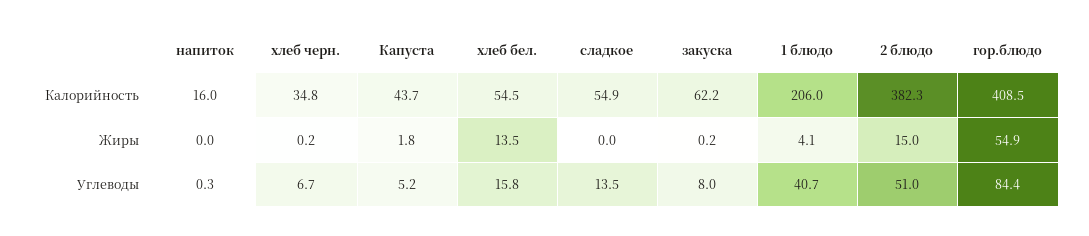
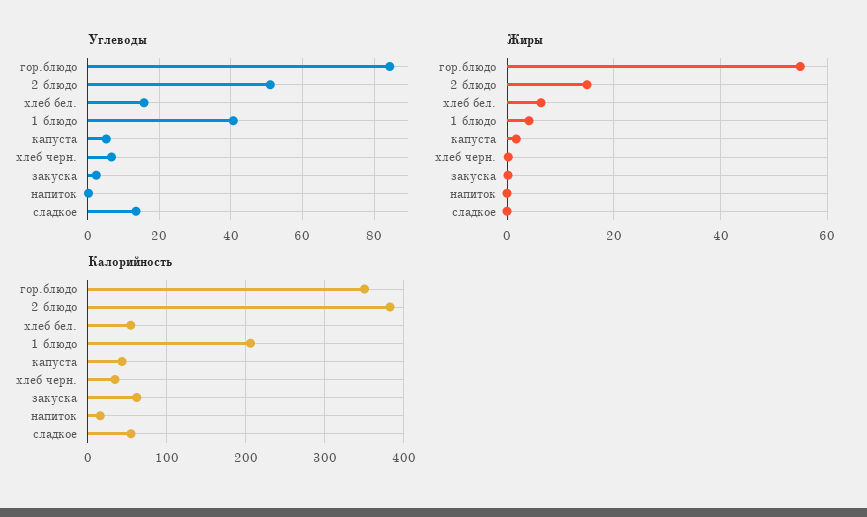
Калорийность, гор.блюдо: 408.5 -> 350
Жиры, хлеб бел.: 13.5 -> 6
Углеводы, закуска: 8 -> 2

